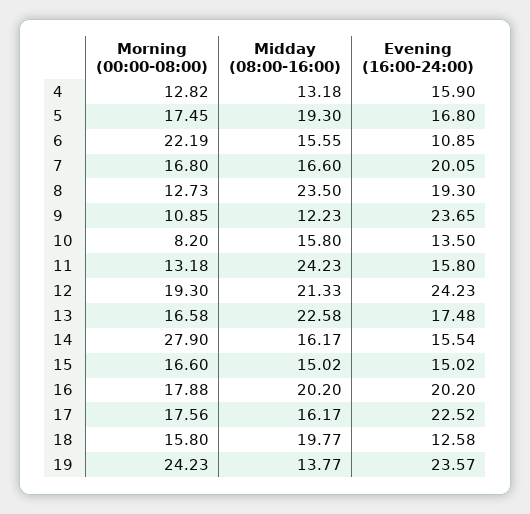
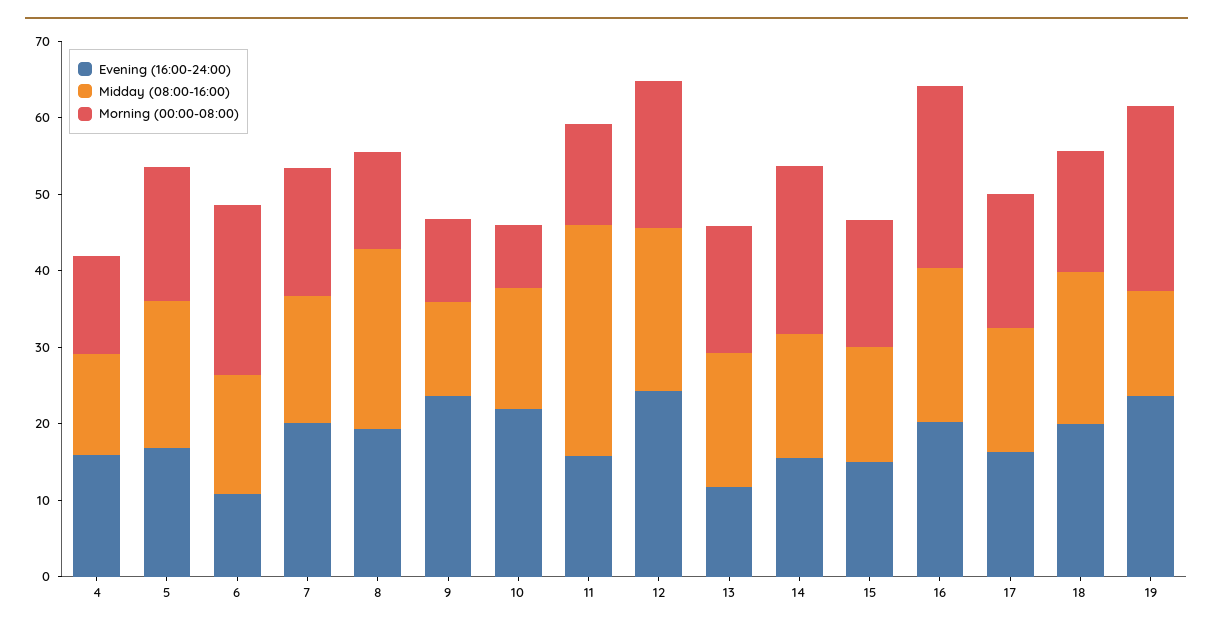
Evening (16:00-24:00), 10: 13.5 -> 22
Midday (08:00-16:00), 11: 24.23 -> 30
Midday (08:00-16:00), 13: 22.58 -> 18
Evening (16:00-24:00), 13: 17.48 -> 12
Morning (00:00-08:00), 14: 27.9 -> 22
Morning (00:00-08:00), 16: 17.88 -> 24
Evening (16:00-24:00), 17: 22.52 -> 16
Evening (16:00-24:00), 18: 12.58 -> 20

